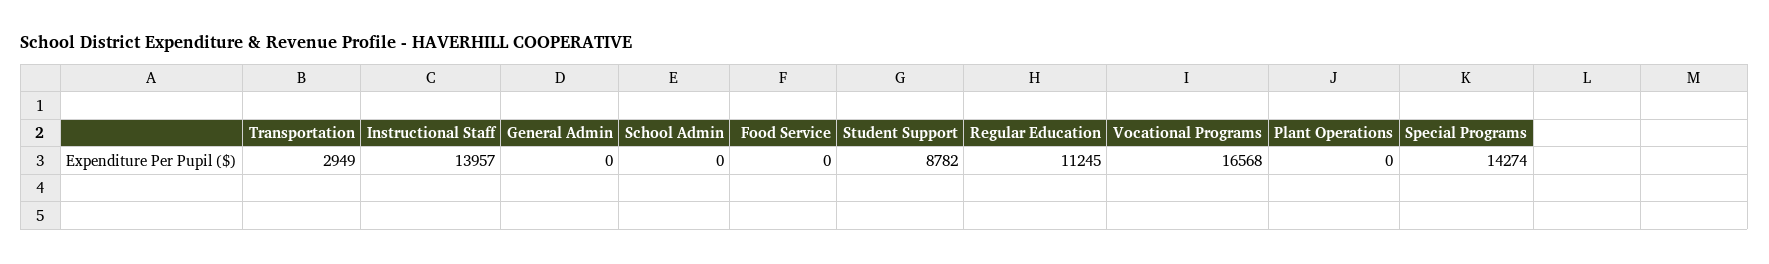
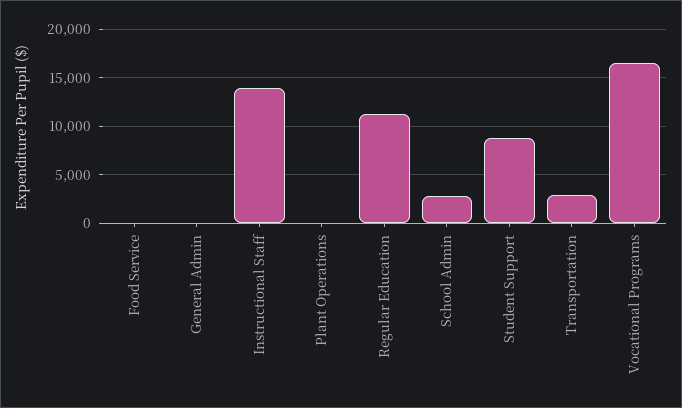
School Admin: 0 -> 3000
Special Programs: 14274 -> none

